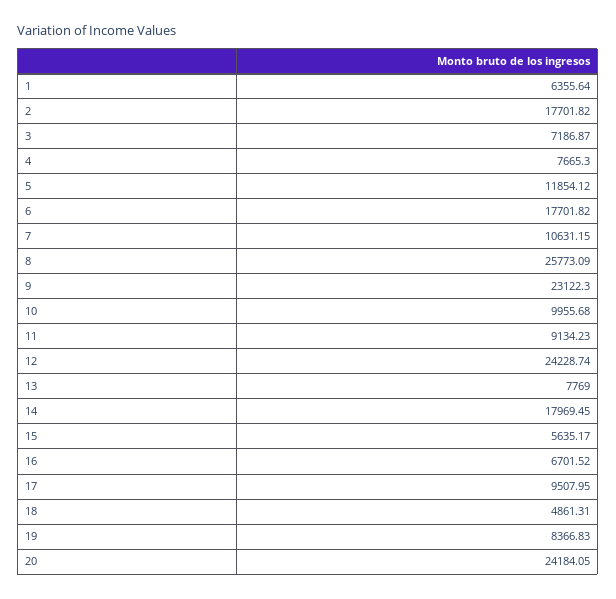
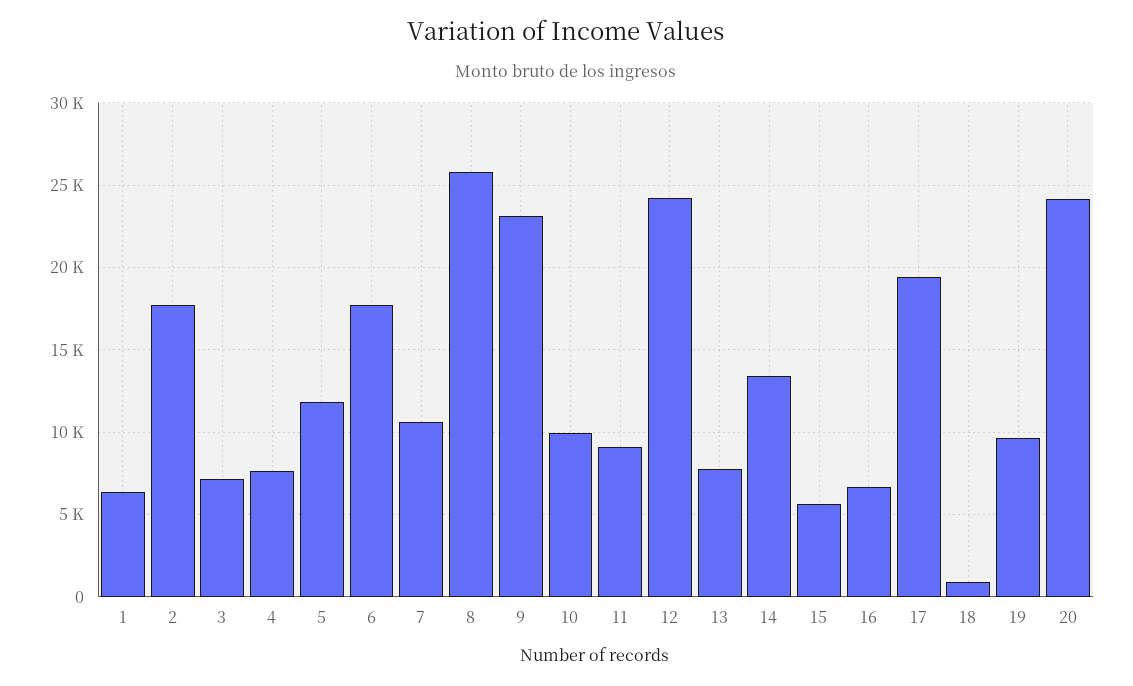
14: 17969.45 -> 13500
17: 9507.95 -> 19500
18: 4861.31 -> 1000
19: 8366.83 -> 9500

